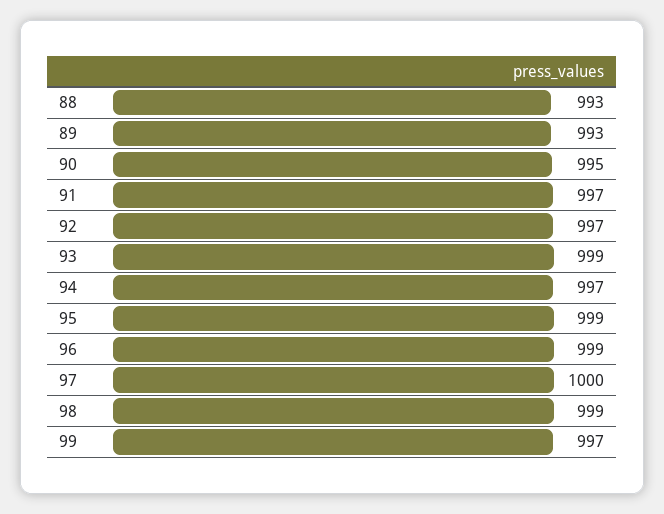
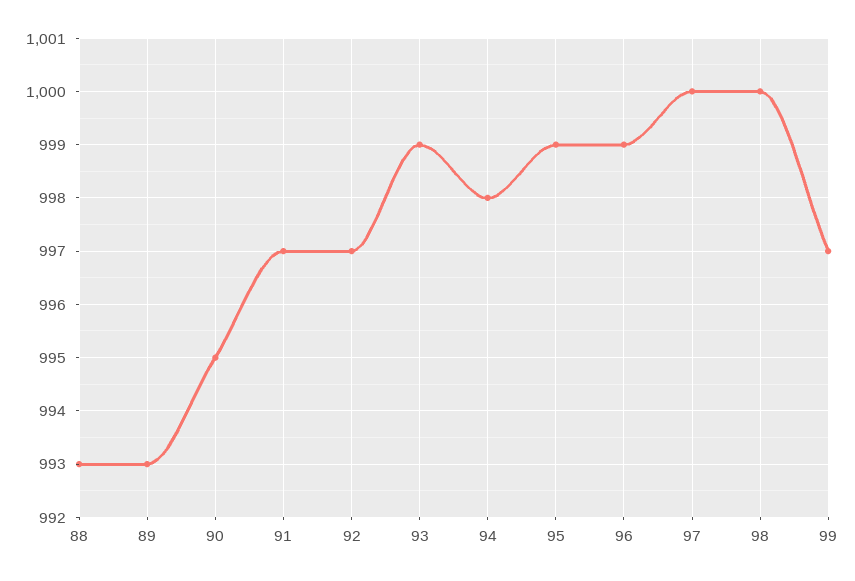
94: 997 -> 998
98: 999 -> 1000

